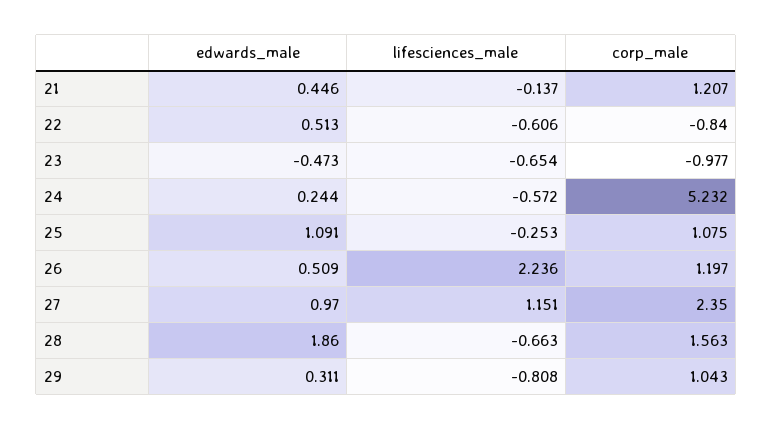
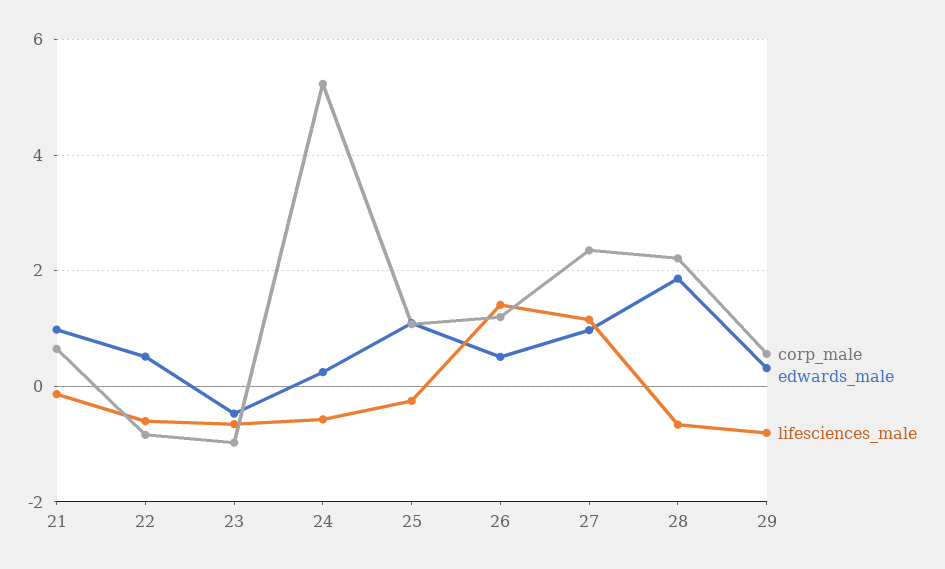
edwards_male, 21: 0.446 -> 1
corp_male, 21: 1.207 -> 0.6
lifesciences_male, 26: 2.236 -> 1.4
corp_male, 28: 1.563 -> 2.2
corp_male, 29: 1.043 -> 0.6

